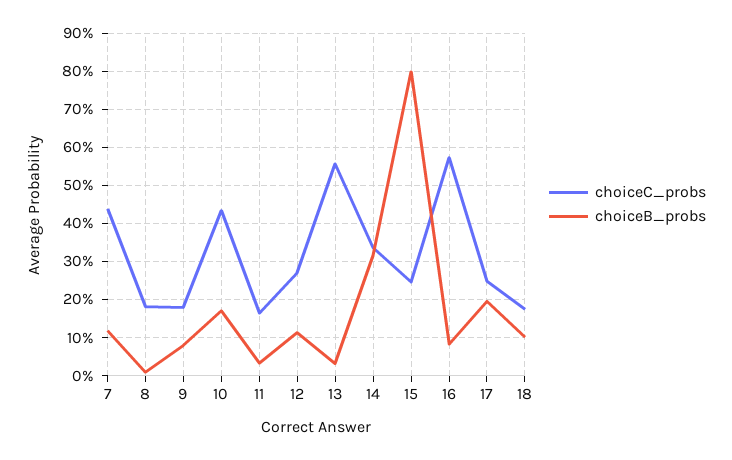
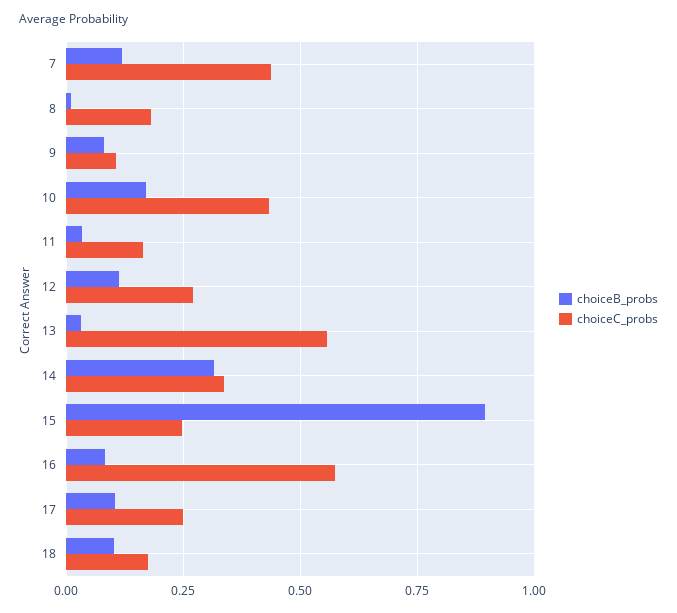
choiceC_probs, 9: 0.18 -> 0.1
choiceB_probs, 15: 0.8 -> 0.9
choiceB_probs, 17: 0.2 -> 0.1

